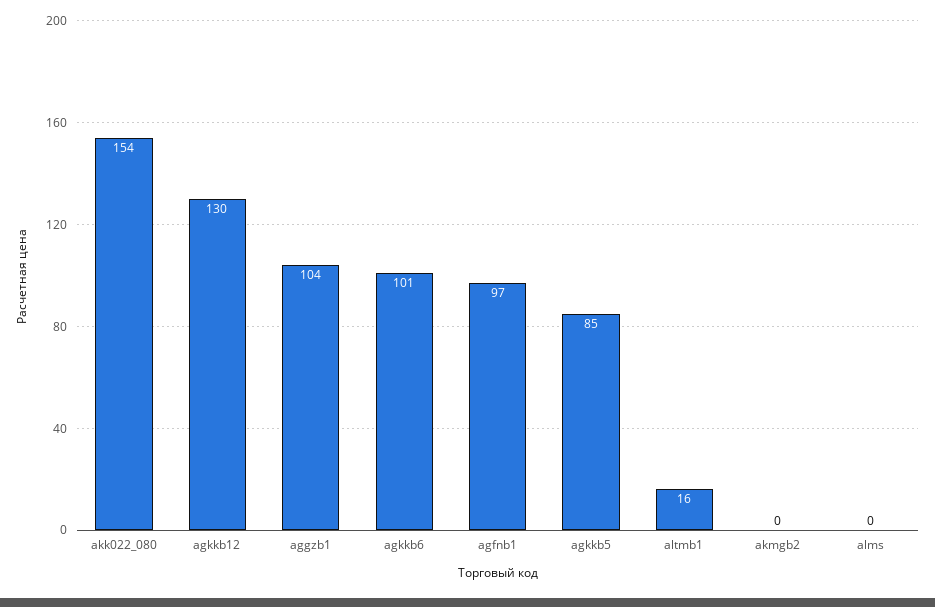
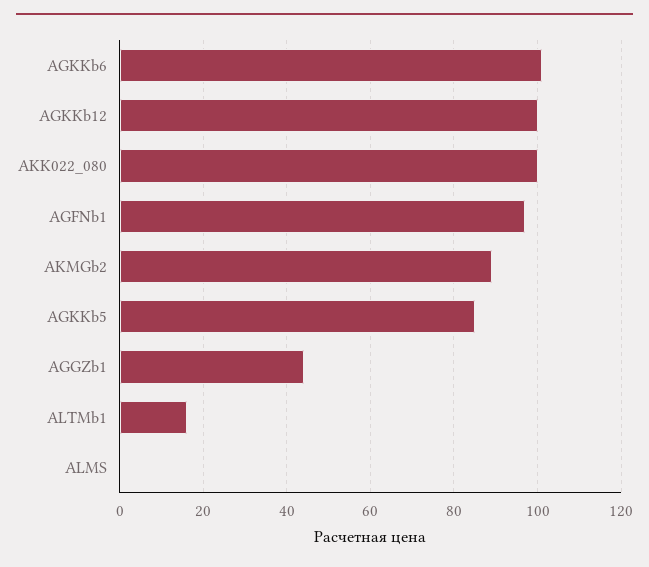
akk022_080: 154 -> 100
agkkb12: 130 -> 100
aggzb1: 104 -> 45
akmgb2: 0 -> 90

